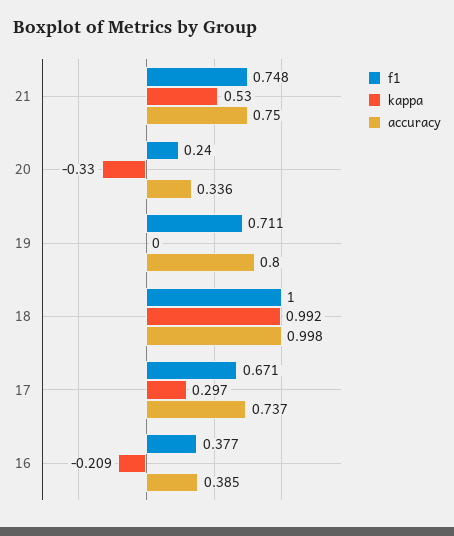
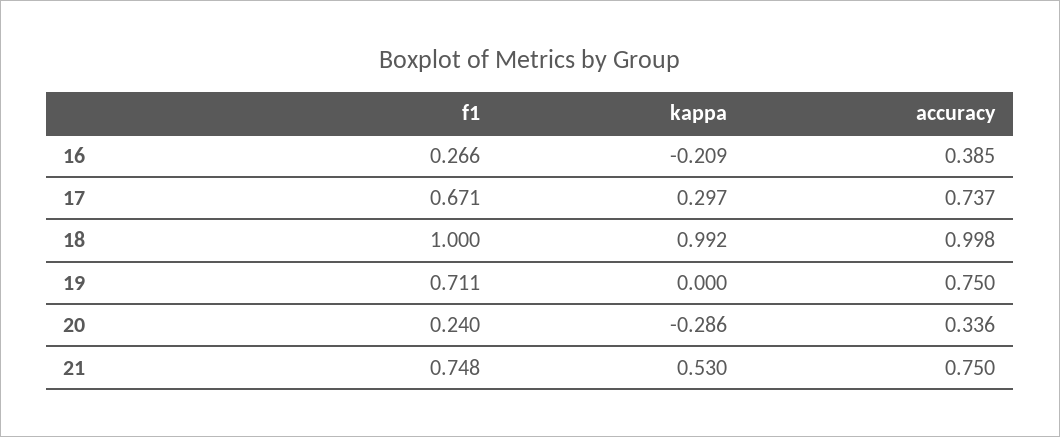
kappa, 20: -0.33 -> -0.286
accuracy, 19: 0.8 -> 0.75
f1, 16: 0.377 -> 0.266

